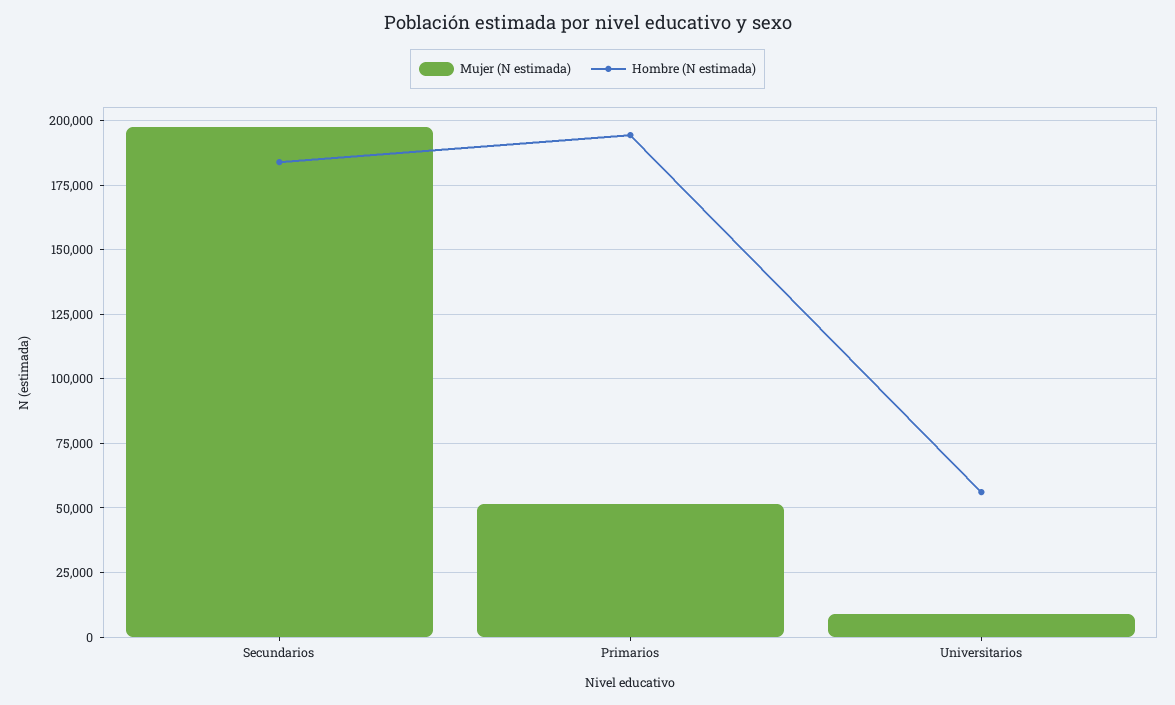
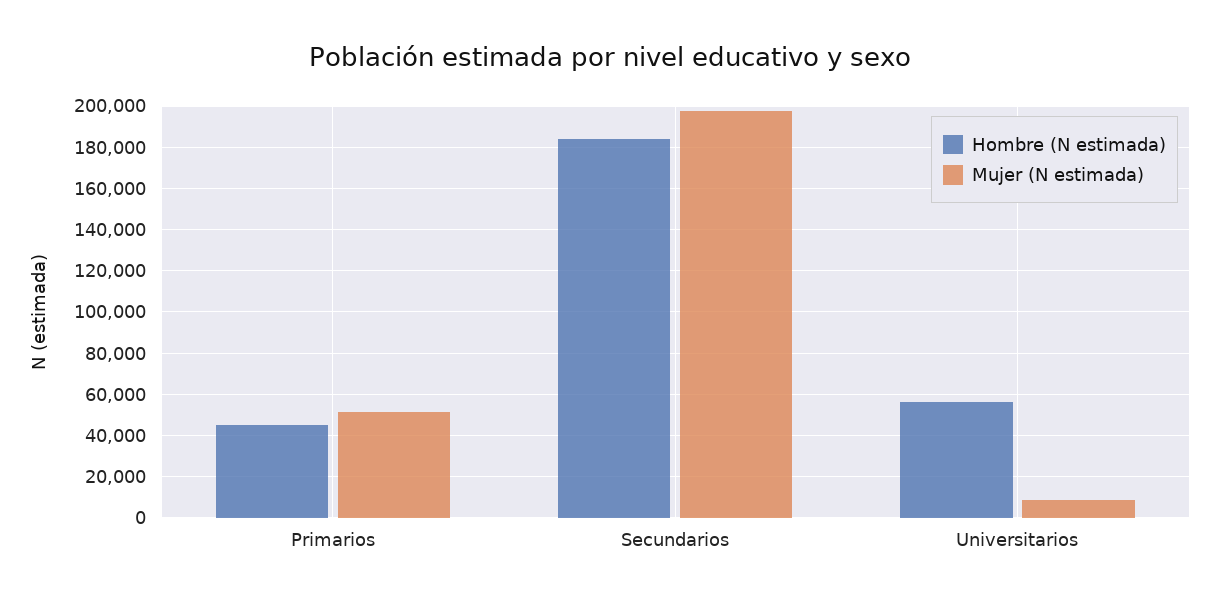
Hombre (N estimada), Primarios: 195000 -> 45000

